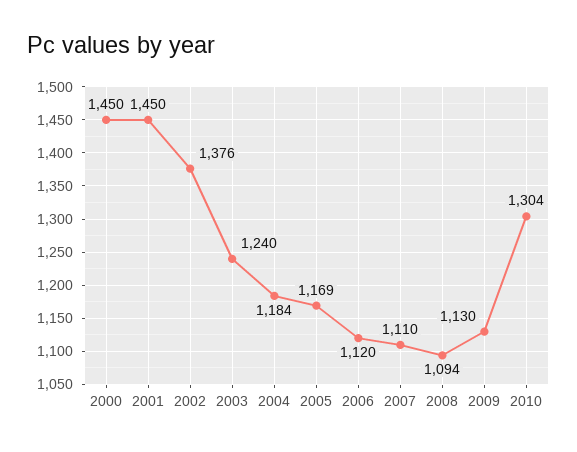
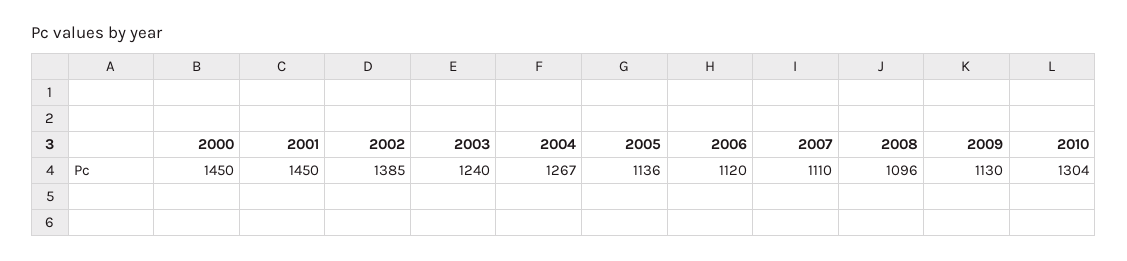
2002: 1376 -> 1385
2004: 1184 -> 1267
2005: 1169 -> 1136
2008: 1094 -> 1096

